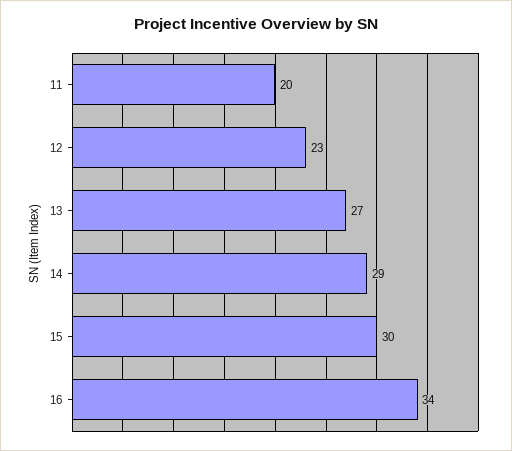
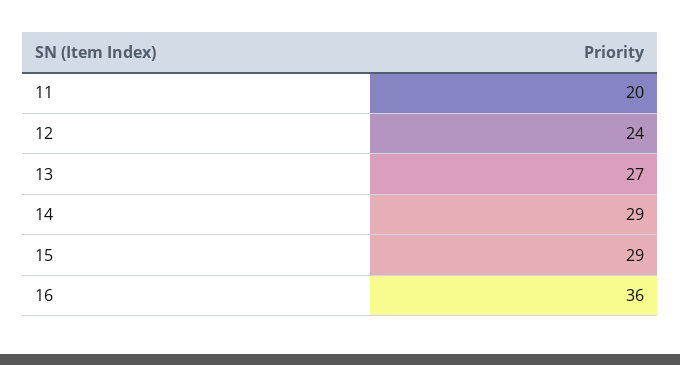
12: 23 -> 24
15: 30 -> 29
16: 34 -> 36

